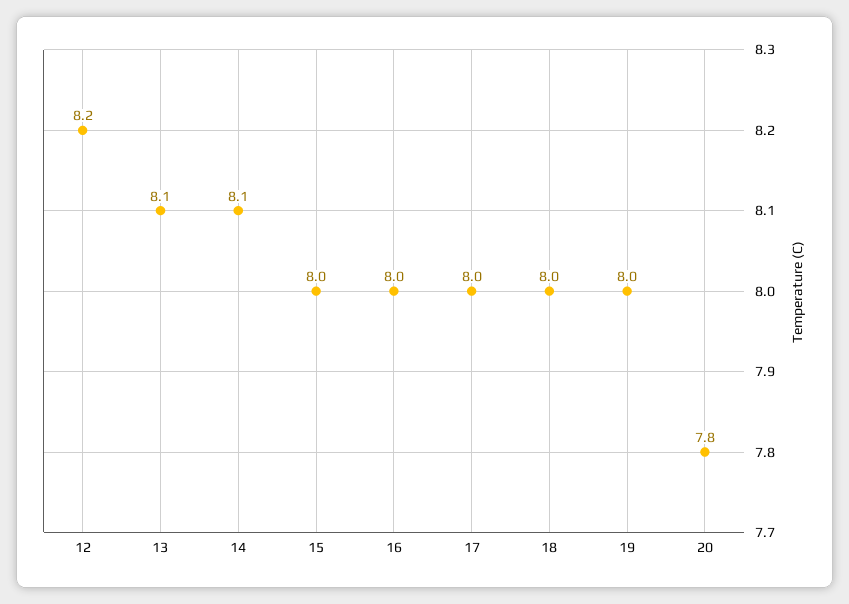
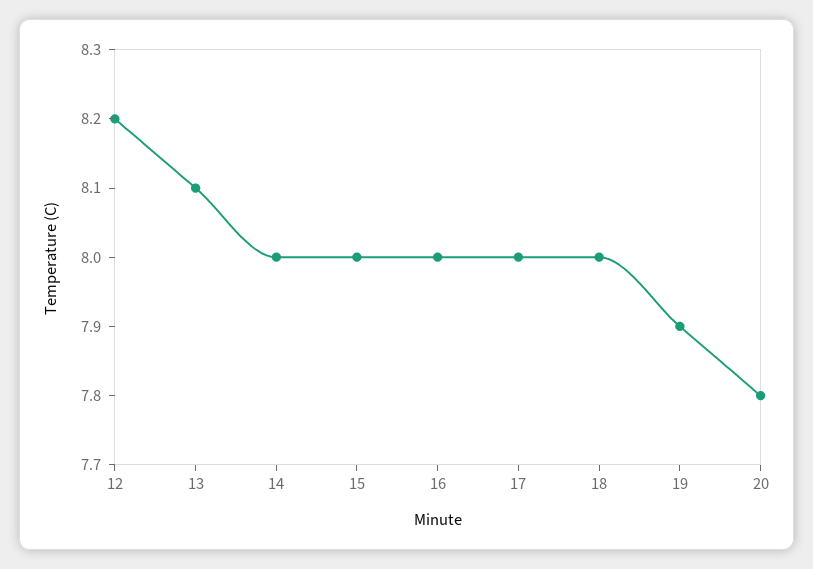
14: 8.1 -> 8
19: 8 -> 7.9

